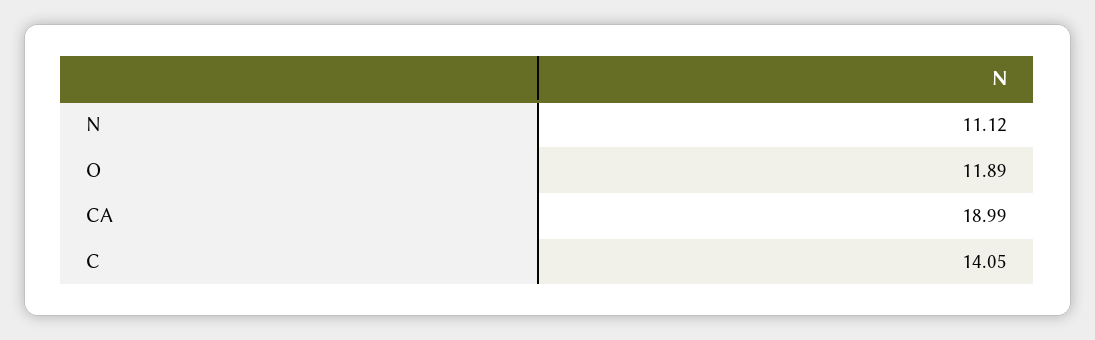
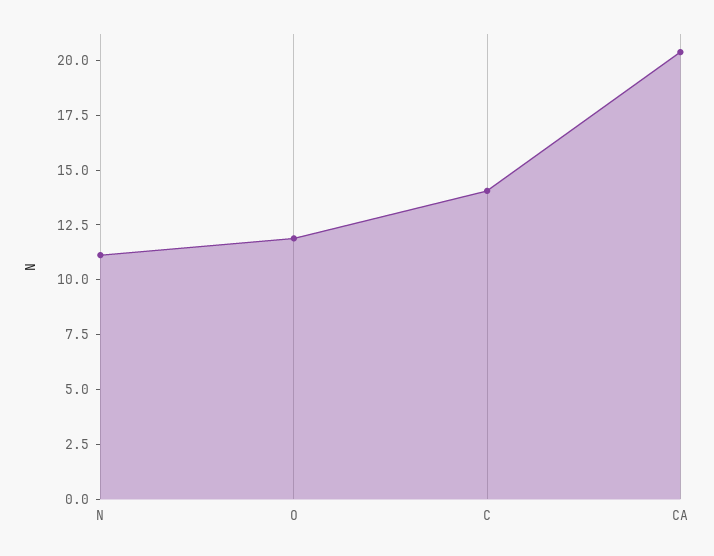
CA: 18.99 -> 20.5

